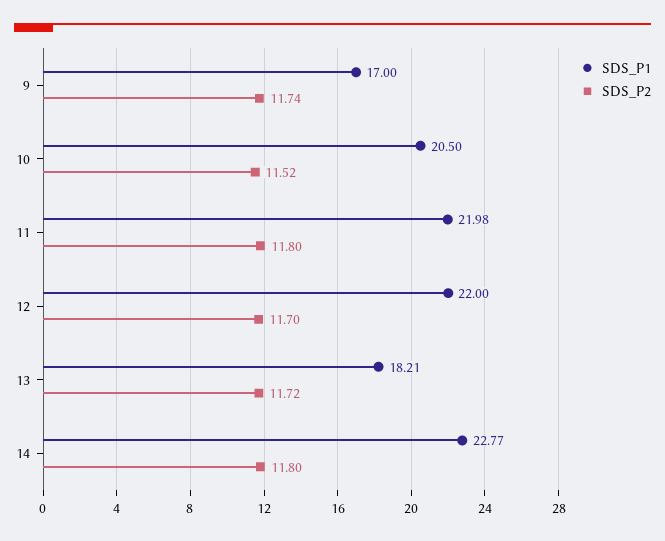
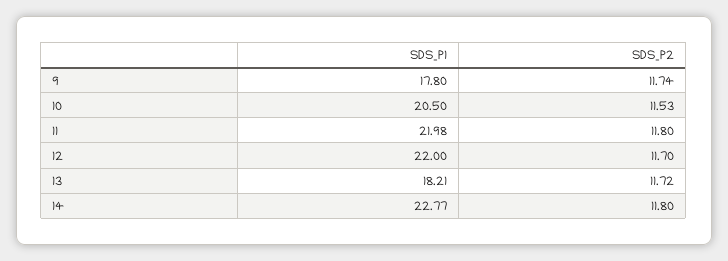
SDS_P1, 9: 17 -> 17.8
SDS_P2, 10: 11.52 -> 11.53

